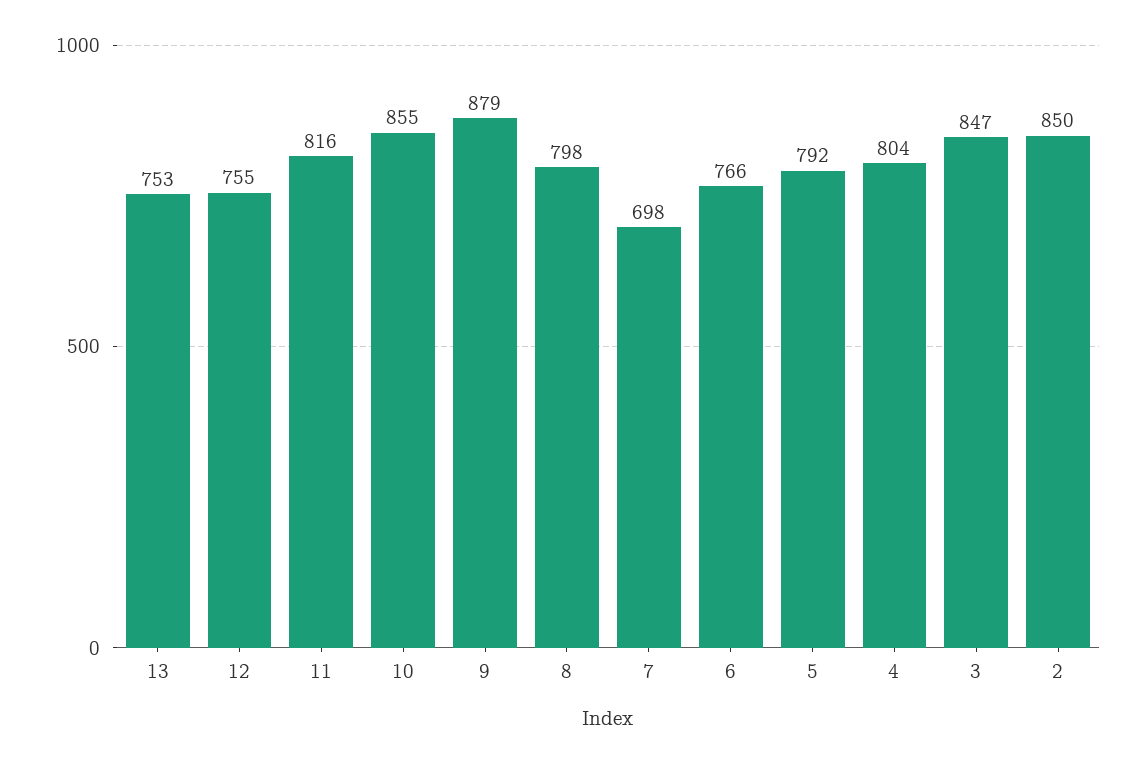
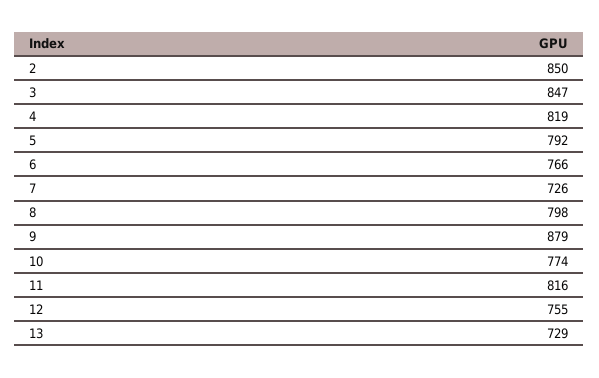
13: 753 -> 729
10: 855 -> 774
7: 698 -> 726
4: 804 -> 819

